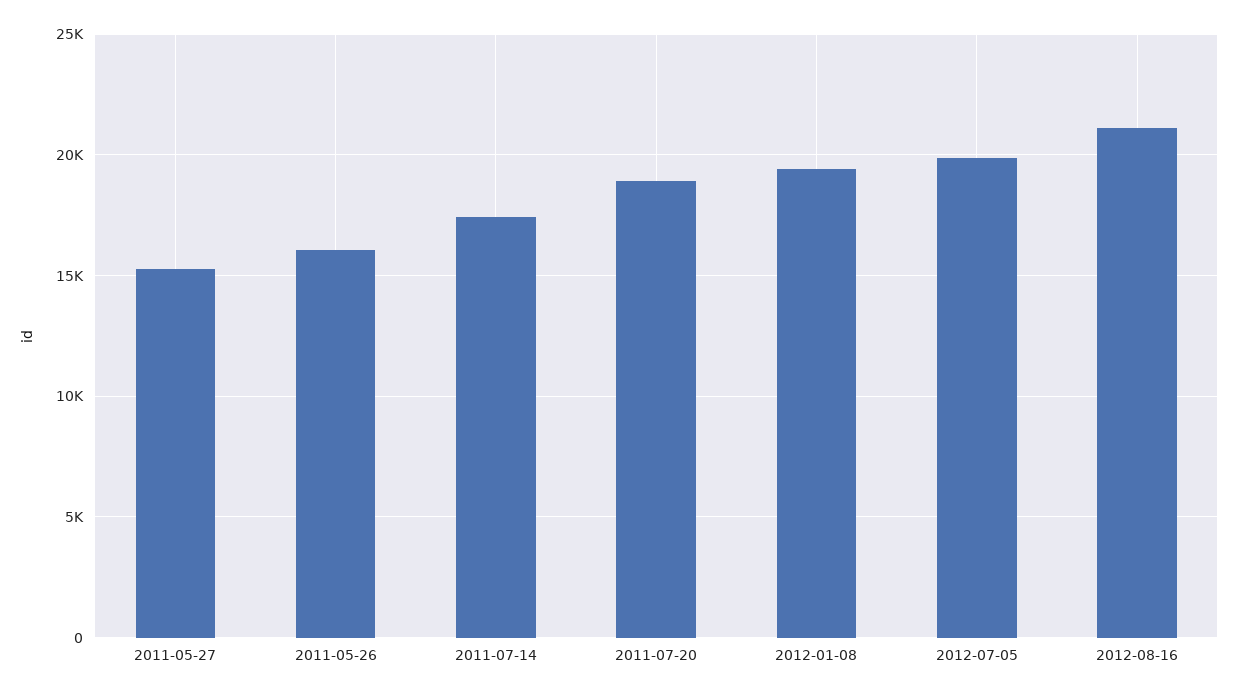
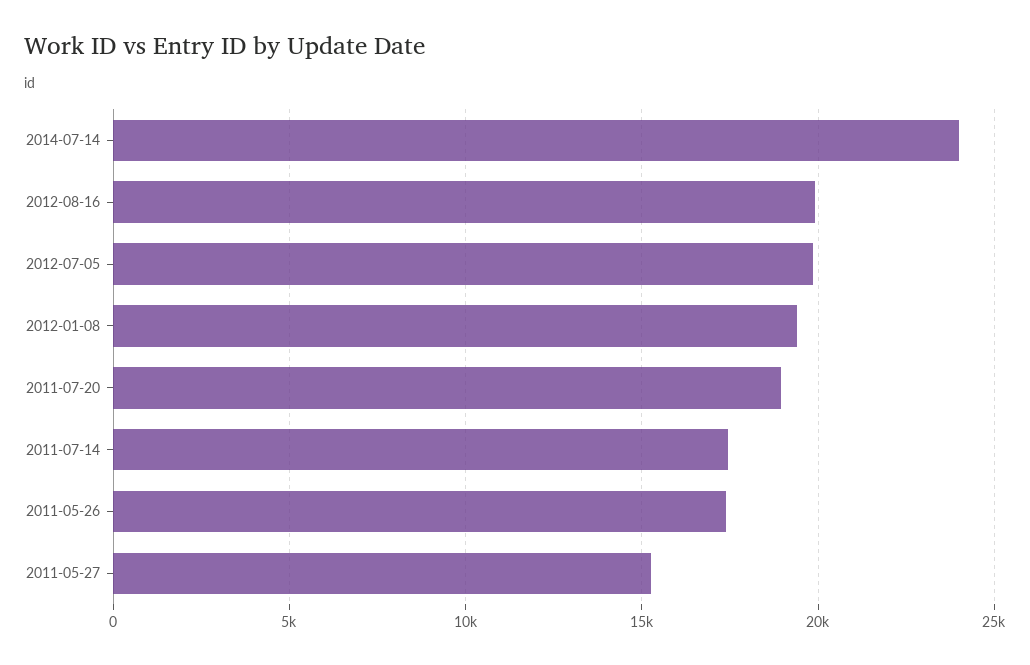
2011-05-26: 16000 -> 17500
2012-08-16: 21000 -> 20000
2014-07-14: none -> 24000

